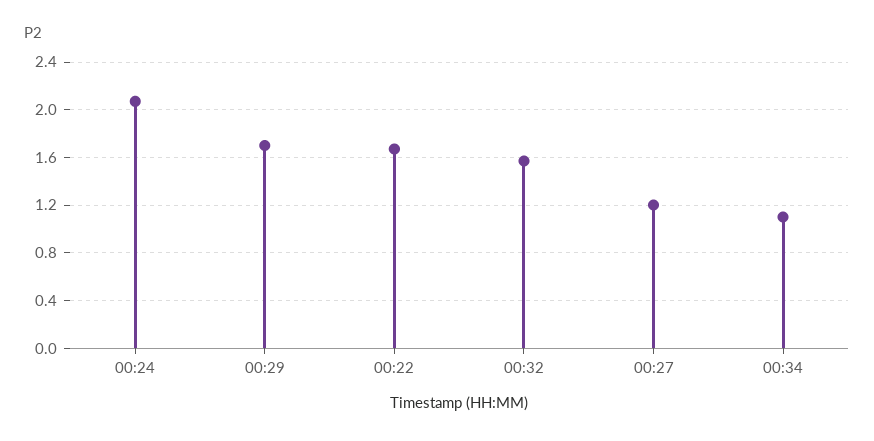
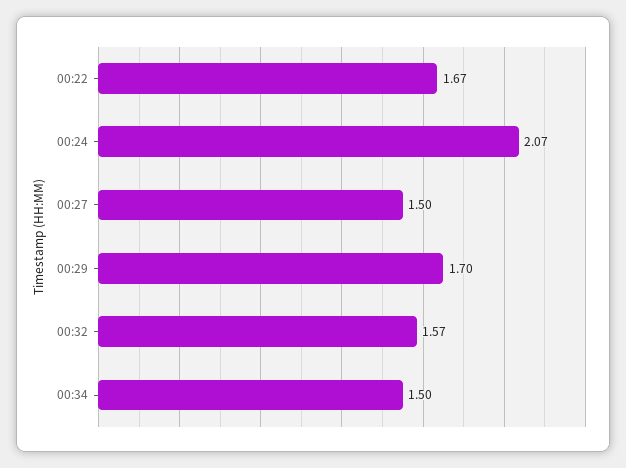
00:27: 1.2 -> 1.5
00:34: 1.1 -> 1.5

